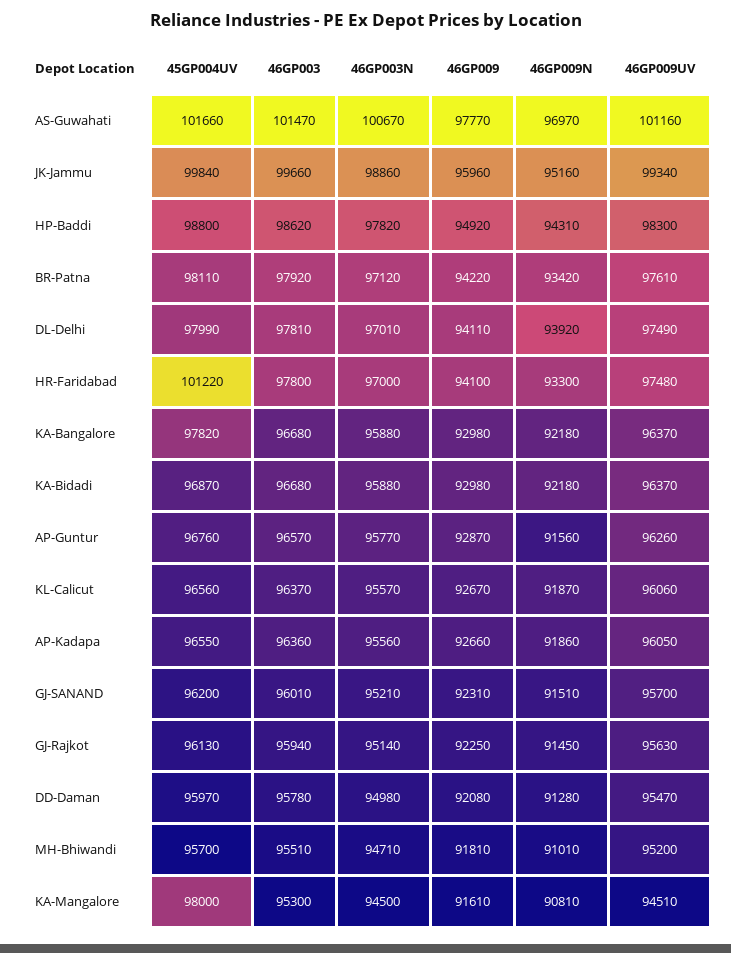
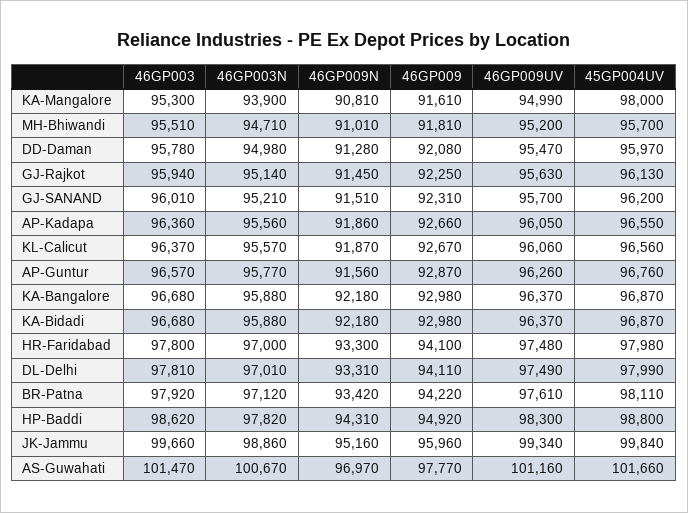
46GP009N, DL-Delhi: 93920 -> 93310
45GP004UV, HR-Faridabad: 101220 -> 97980
45GP004UV, KA-Bangalore: 97820 -> 96870
46GP003N, KA-Mangalore: 94500 -> 93900
46GP009UV, KA-Mangalore: 94510 -> 94990

